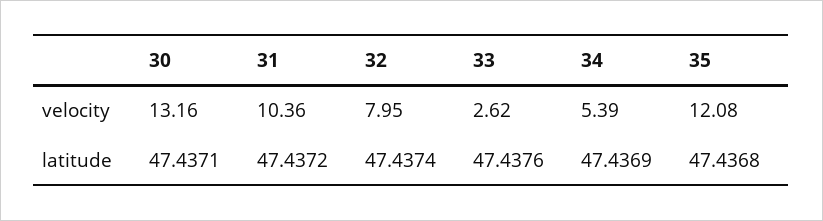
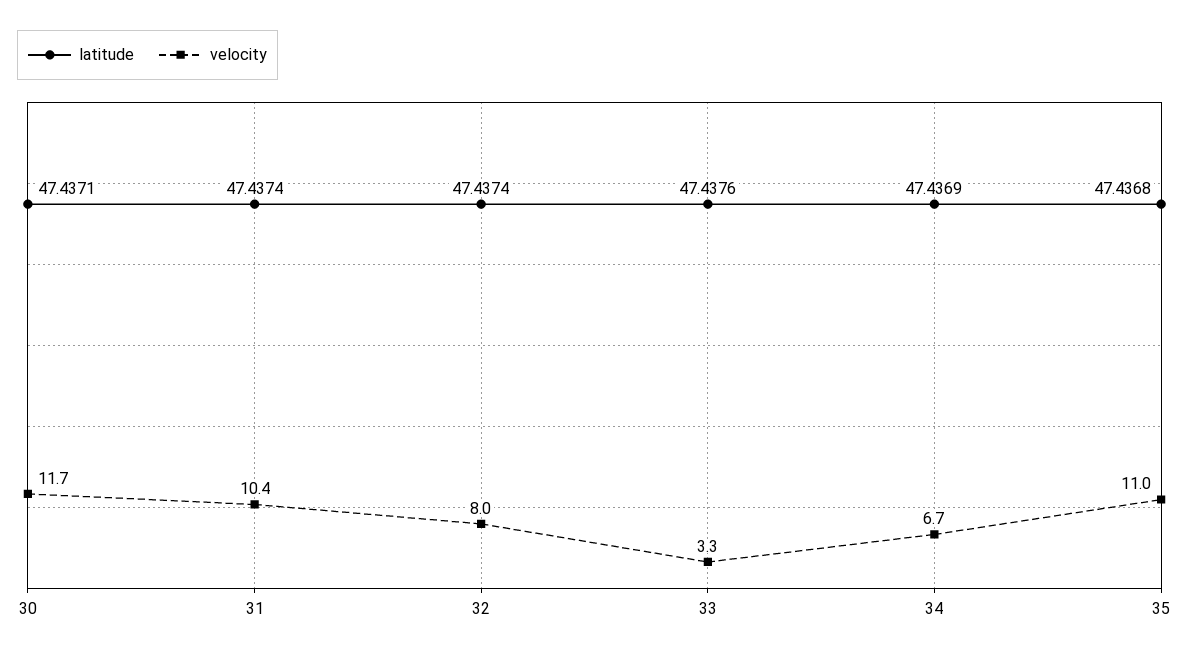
velocity, 30: 13.16 -> 11.7
velocity, 33: 2.62 -> 3.3
velocity, 34: 5.39 -> 6.7
velocity, 35: 12.08 -> 11
latitude, 31: 47.4372 -> 47.4374

